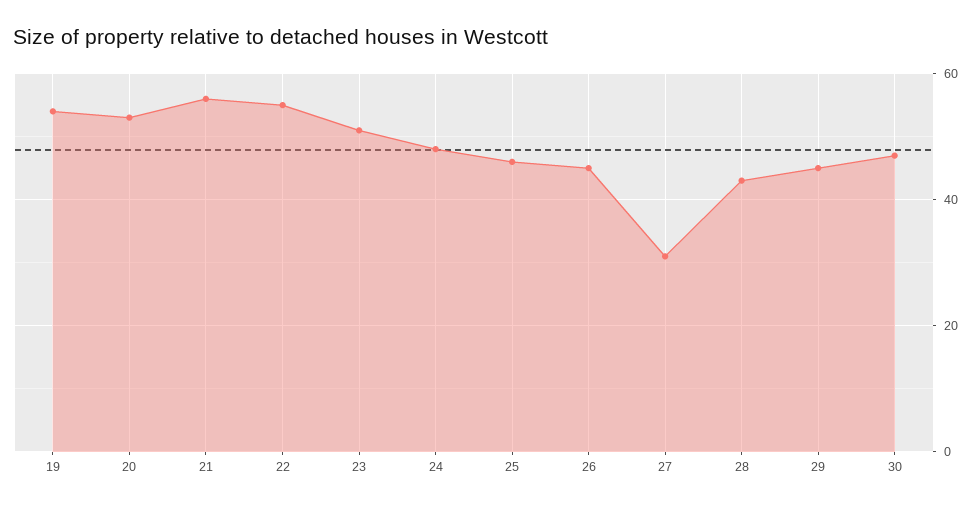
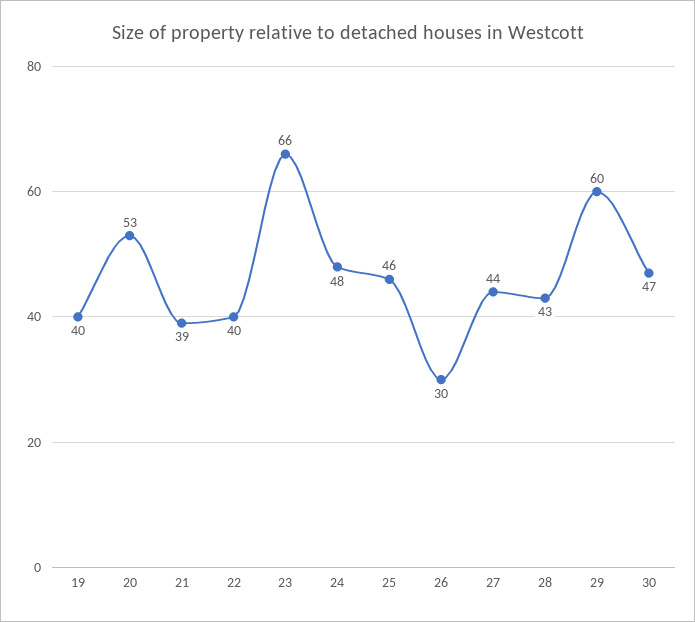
19: 55 -> 40
21: 55 -> 39
22: 55 -> 40
23: 50 -> 66
26: 45 -> 30
27: 30 -> 44
29: 45 -> 60

